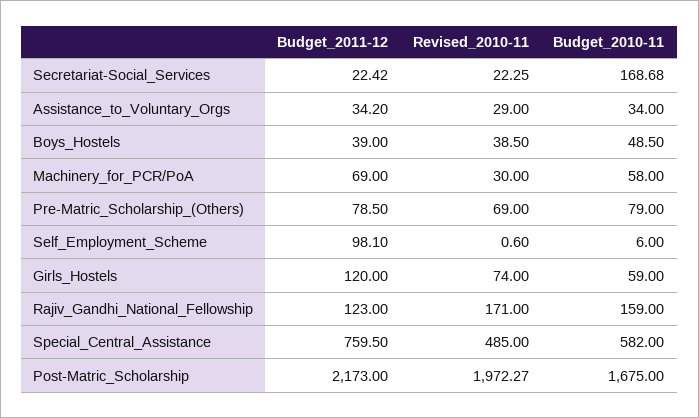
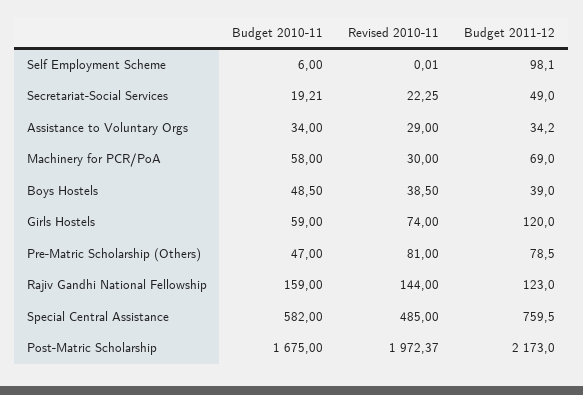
Budget_2011-12, Secretariat-Social_Services: 22.42 -> 49
Budget_2010-11, Secretariat-Social_Services: 168.68 -> 19.21
Revised_2010-11, Pre-Matric_Scholarship_(Others): 69 -> 81
Budget_2010-11, Pre-Matric_Scholarship_(Others): 79 -> 47
Revised_2010-11, Self_Employment_Scheme: 0.6 -> 0.01
Revised_2010-11, Rajiv_Gandhi_National_Fellowship: 171 -> 144
Revised_2010-11, Post-Matric_Scholarship: 1972.27 -> 1972.37

